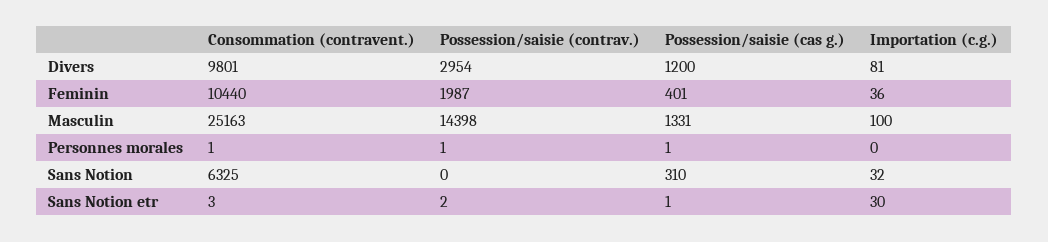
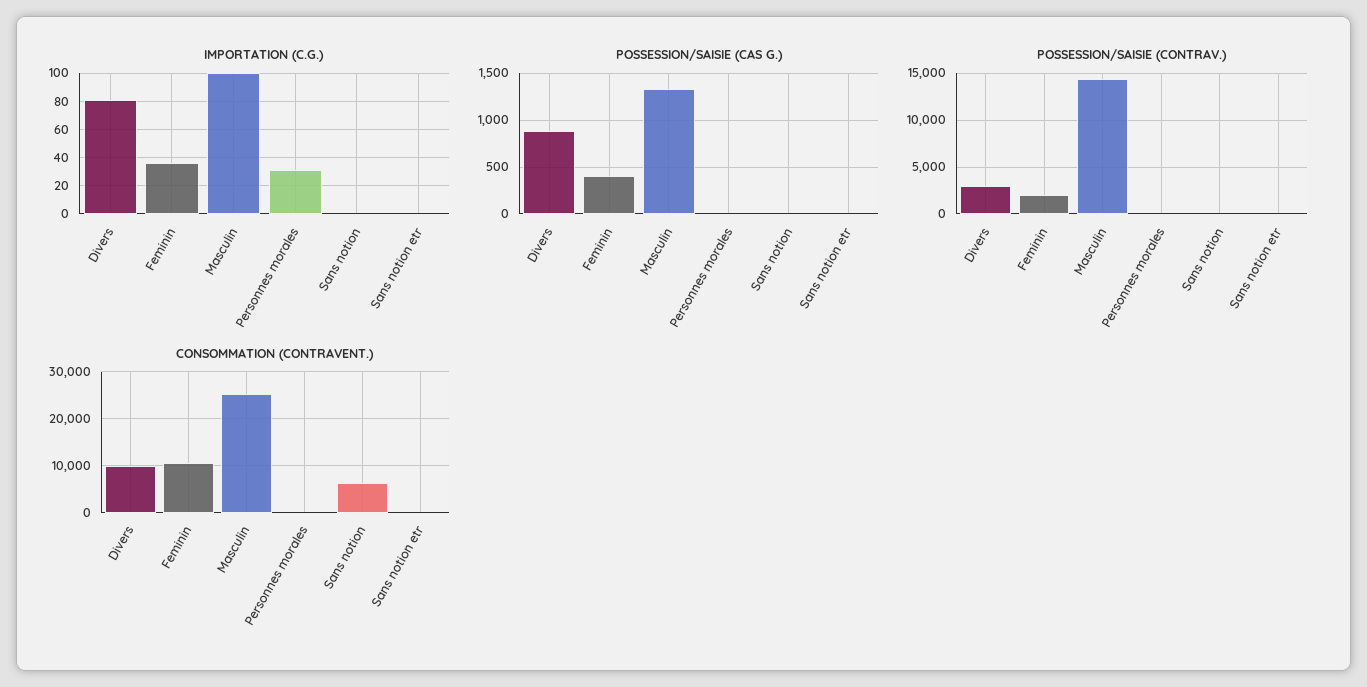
Possession/saisie (cas g.), Divers: 1200 -> 900
Importation (c.g.), Personnes morales: 0 -> 30
Possession/saisie (cas g.), Sans Notion: 310 -> 0
Importation (c.g.), Sans Notion: 32 -> 0
Importation (c.g.), Sans Notion etr: 30 -> 0

